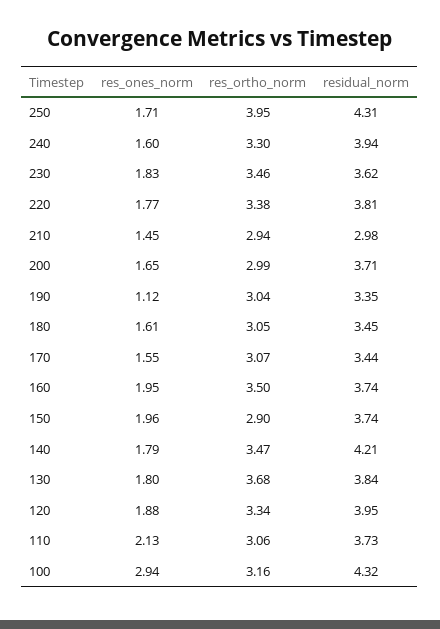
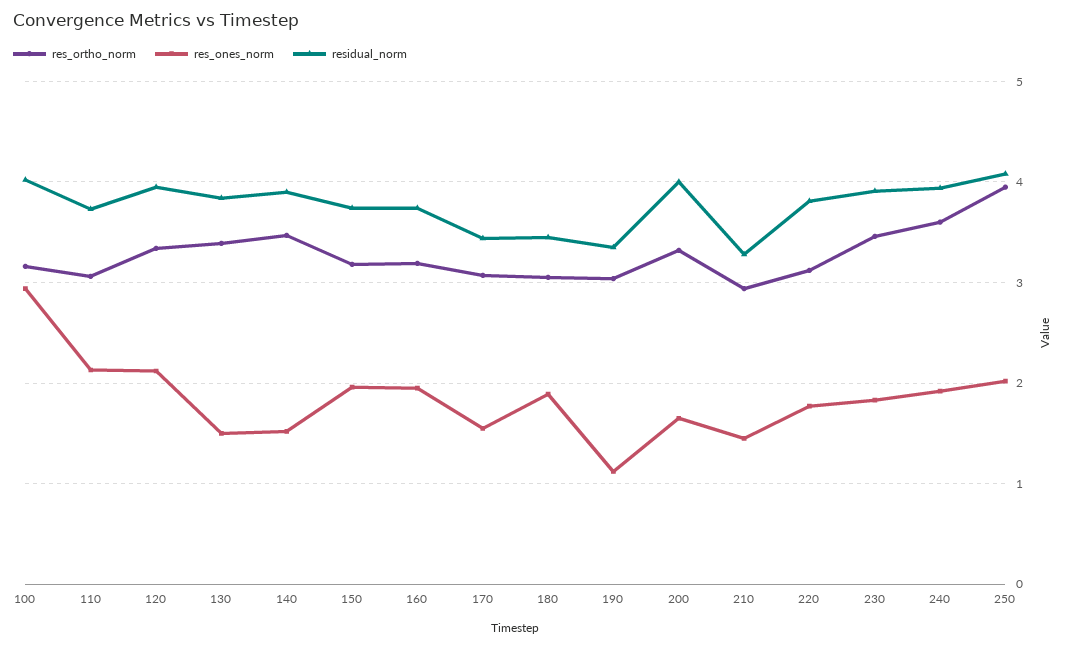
res_ones_norm, 250: 1.71 -> 2
residual_norm, 250: 4.31 -> 4.1
res_ones_norm, 240: 1.6 -> 1.9
res_ortho_norm, 240: 3.3 -> 3.6
residual_norm, 230: 3.62 -> 3.9
res_ortho_norm, 220: 3.38 -> 3.1
residual_norm, 210: 2.98 -> 3.3
res_ortho_norm, 200: 2.99 -> 3.3
residual_norm, 200: 3.71 -> 4
res_ones_norm, 180: 1.61 -> 1.9
res_ortho_norm, 160: 3.5 -> 3.2
res_ortho_norm, 150: 2.9 -> 3.2
res_ones_norm, 140: 1.79 -> 1.5
residual_norm, 140: 4.21 -> 3.9
res_ones_norm, 130: 1.8 -> 1.5
res_ortho_norm, 130: 3.68 -> 3.4
res_ones_norm, 120: 1.88 -> 2.1
residual_norm, 100: 4.32 -> 4

